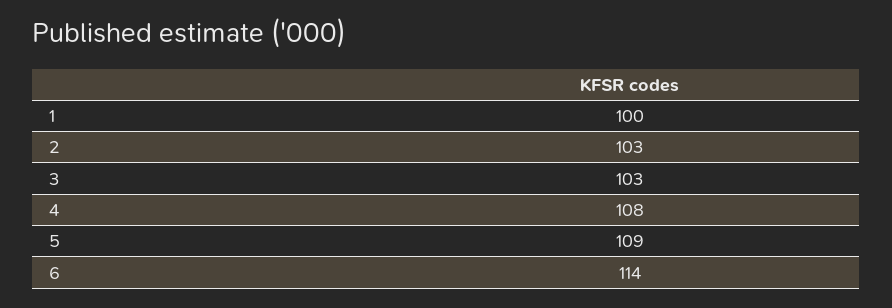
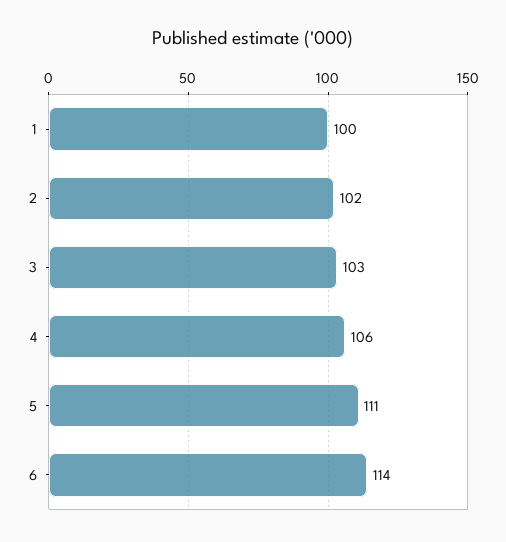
2: 103 -> 102
4: 108 -> 106
5: 109 -> 111

